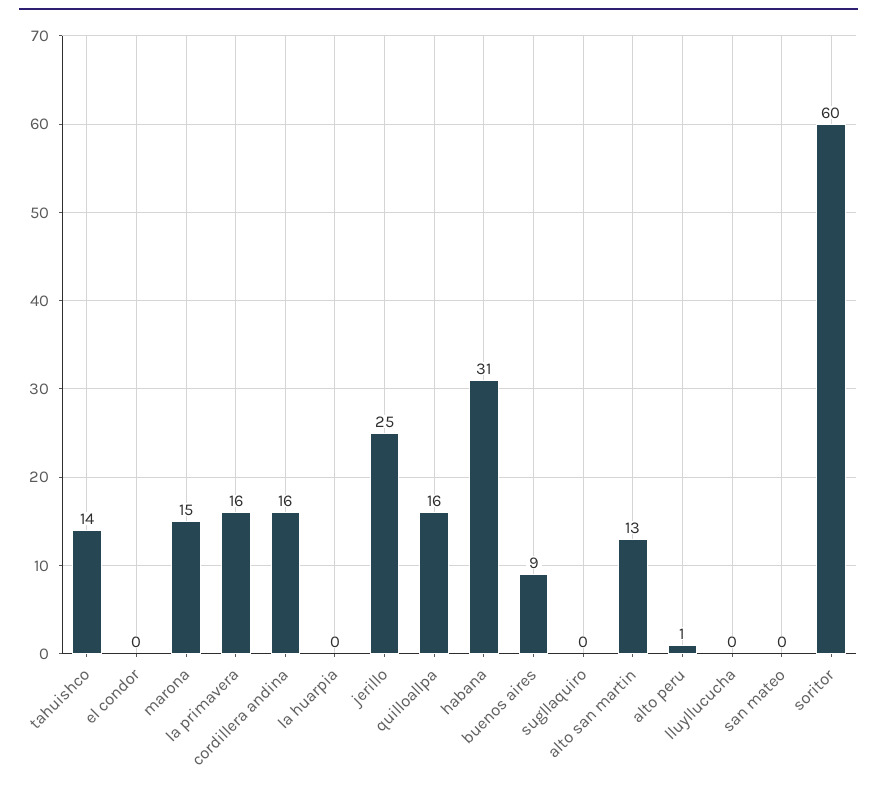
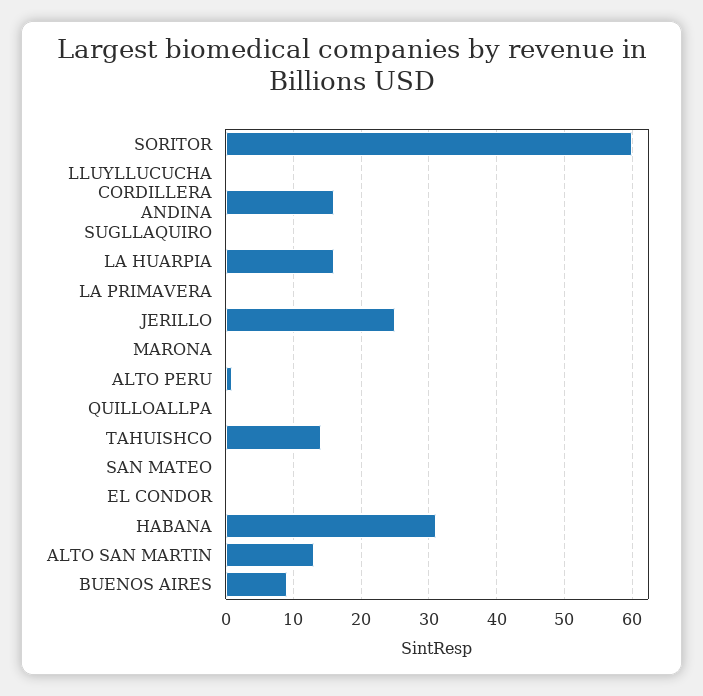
marona: 15 -> 0
la primavera: 16 -> 0
la huarpia: 0 -> 16
quilloallpa: 16 -> 0

